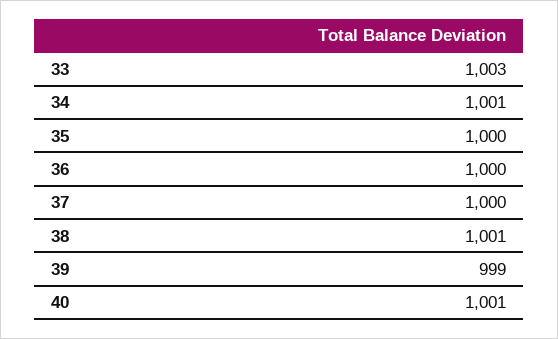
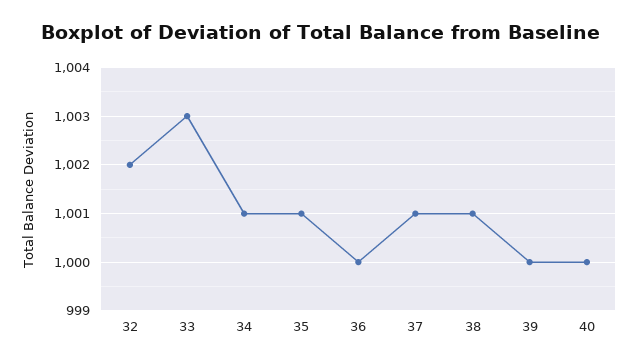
35: 1000 -> 1001
37: 1000 -> 1001
39: 999 -> 1000
40: 1001 -> 1000
32: none -> 1002

